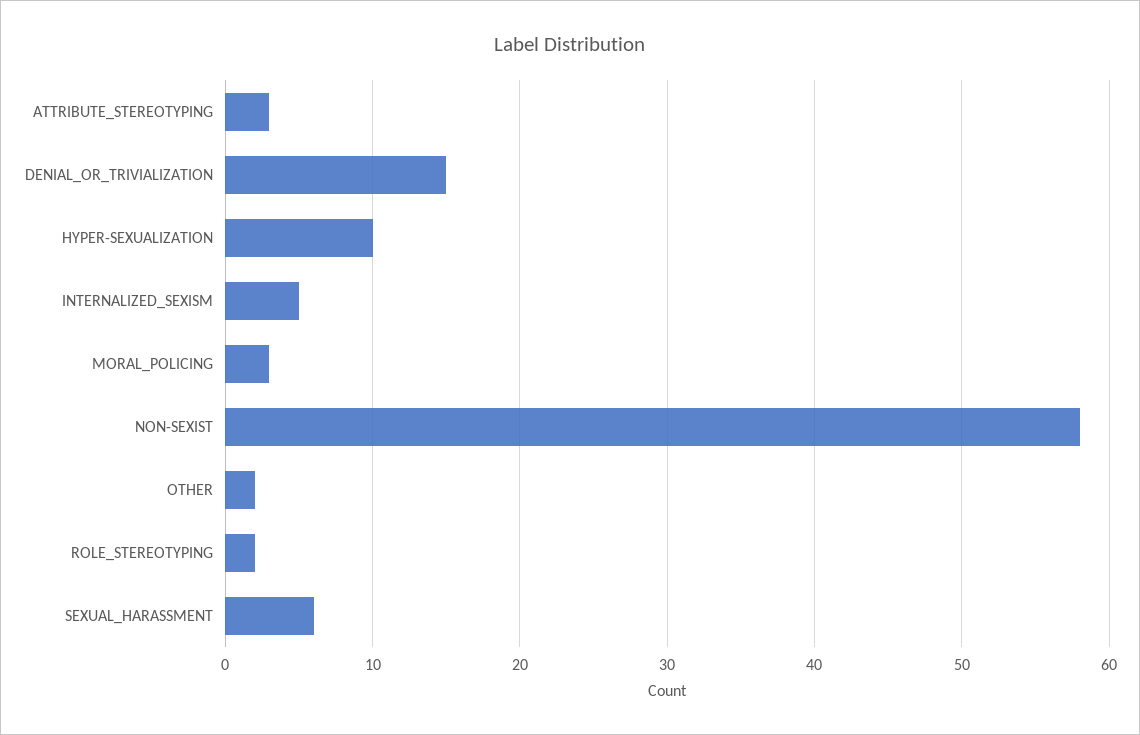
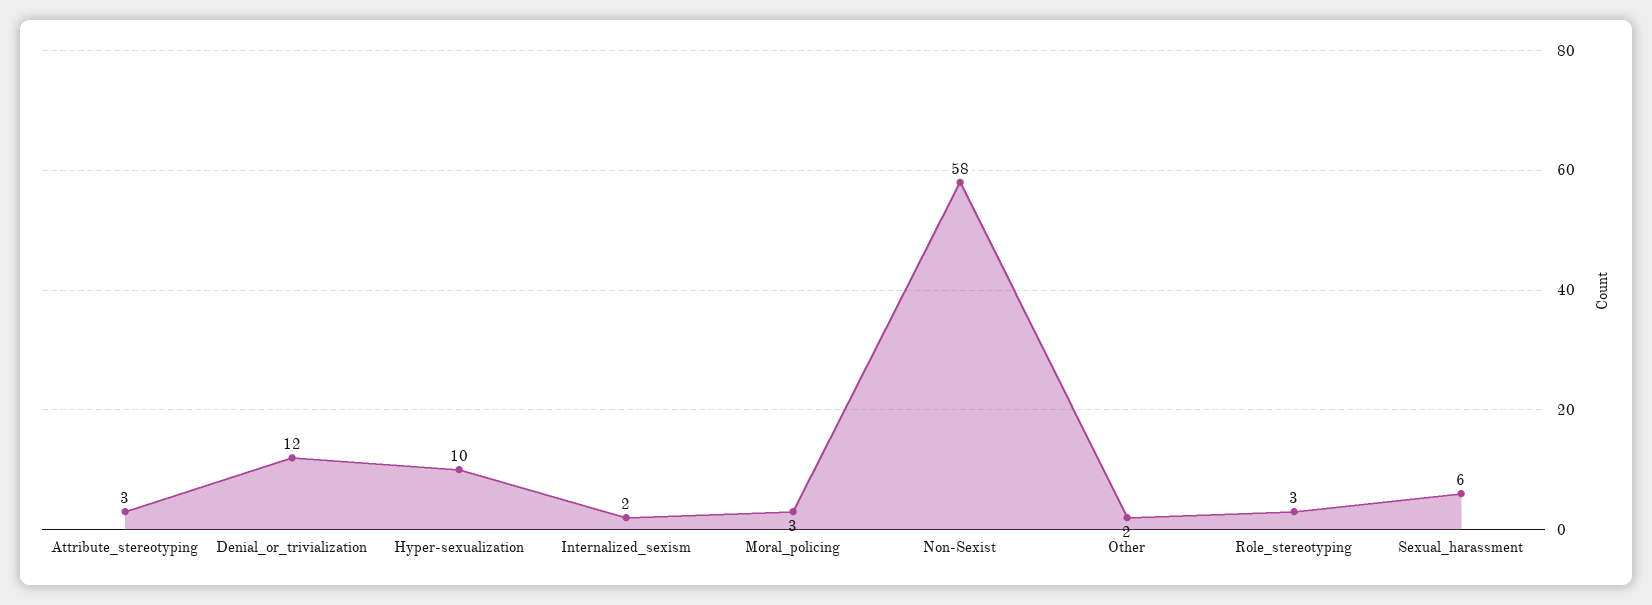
DENIAL_OR_TRIVIALIZATION: 15 -> 12
INTERNALIZED_SEXISM: 5 -> 2
ROLE_STEREOTYPING: 2 -> 3

